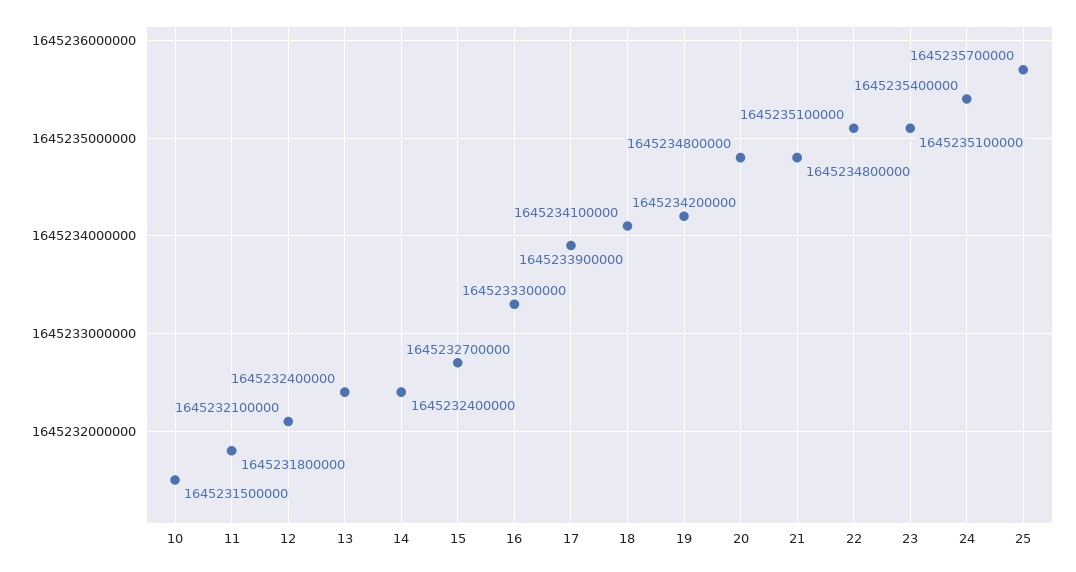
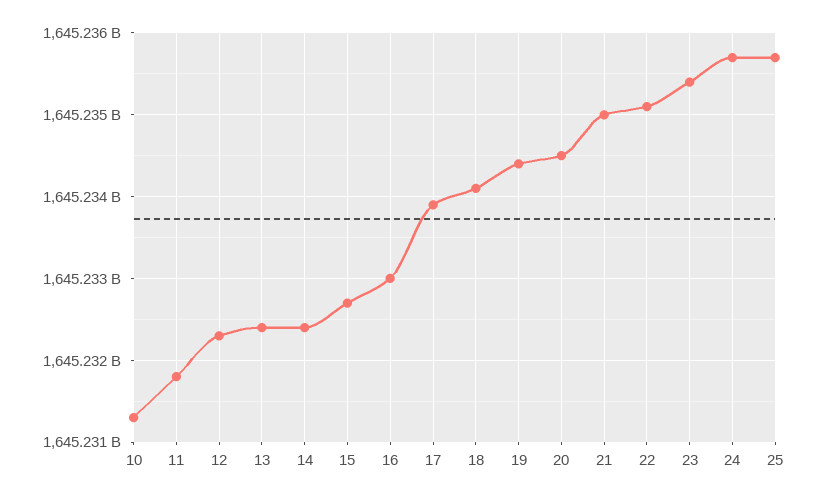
10: 1645231500000 -> 1645231300000
12: 1645232100000 -> 1645232300000
16: 1645233300000 -> 1645233000000
19: 1645234200000 -> 1645234400000
20: 1645234800000 -> 1645234500000
21: 1645234800000 -> 1645235000000
23: 1645235100000 -> 1645235400000
24: 1645235400000 -> 1645235700000

